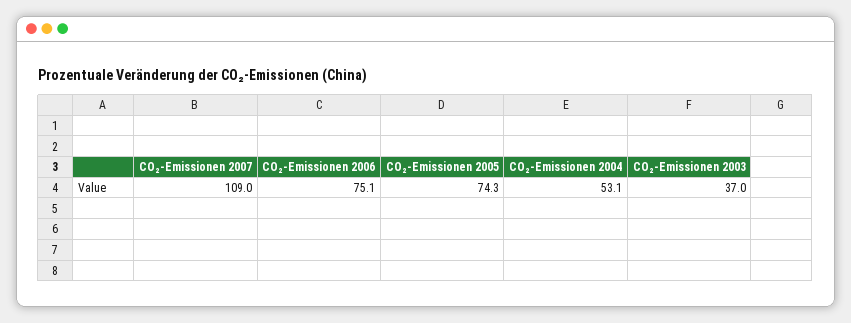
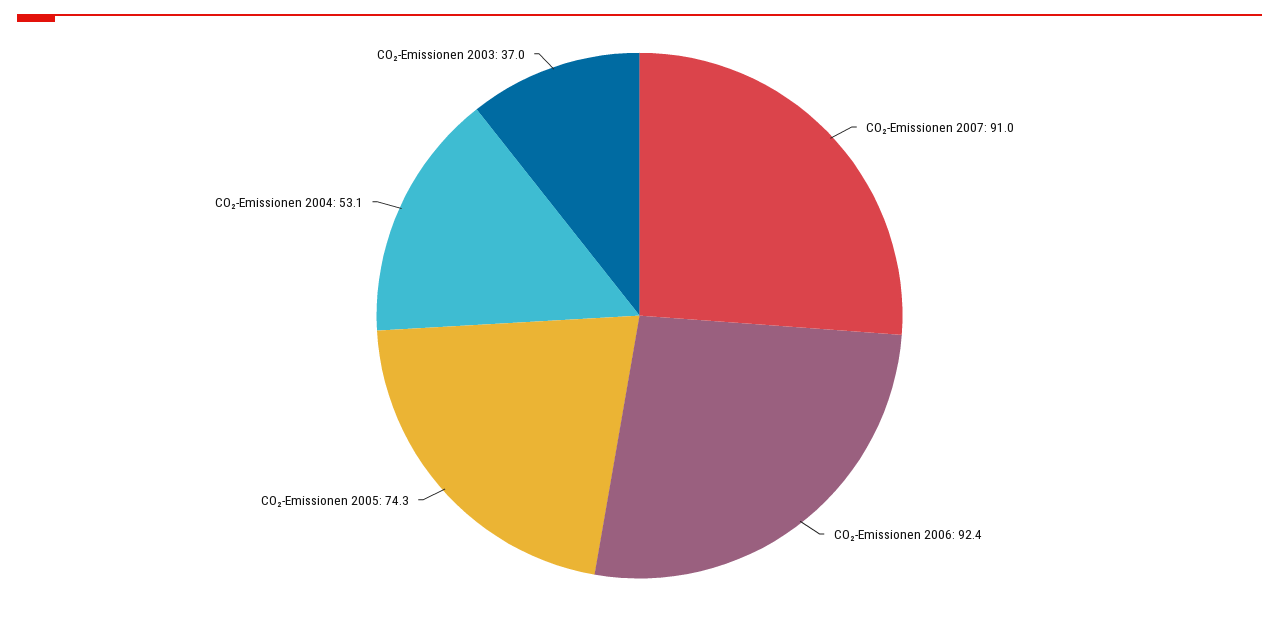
CO₂-Emissionen 2007: 109 -> 91
CO₂-Emissionen 2006: 75.1 -> 92.4

